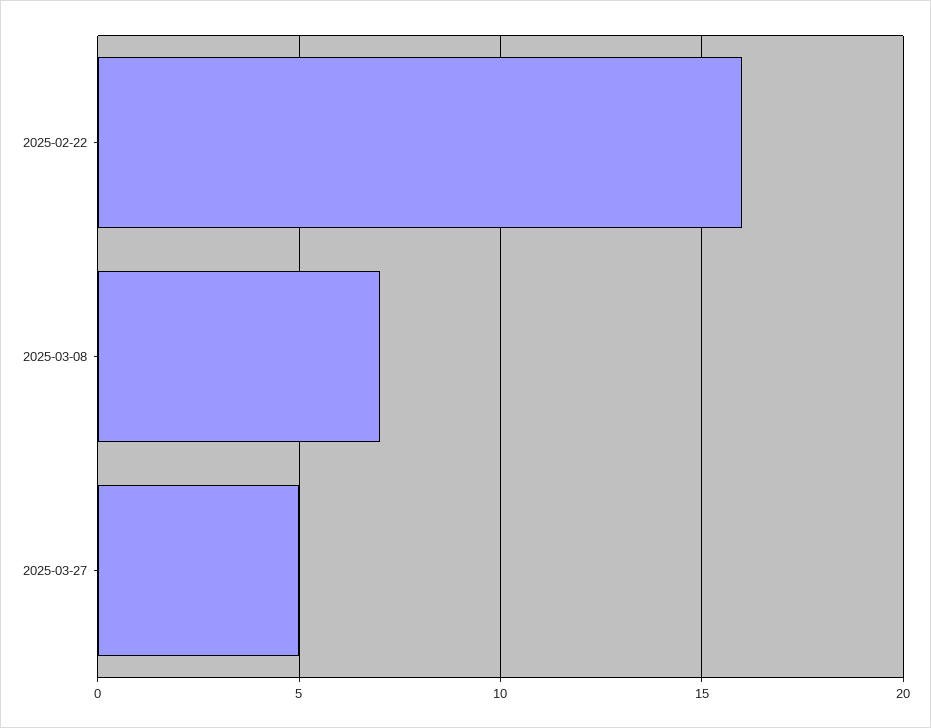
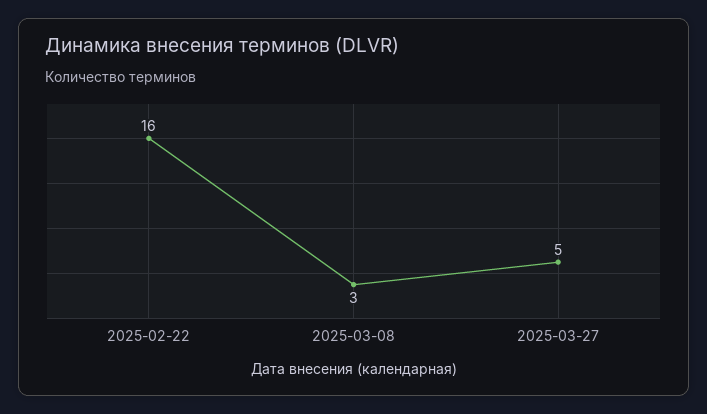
2025-03-08: 7 -> 3

